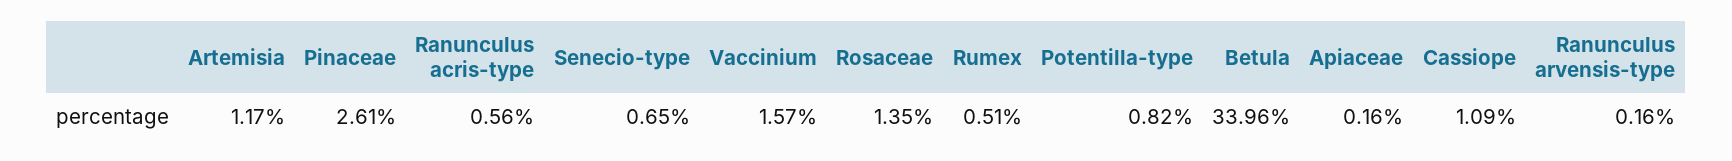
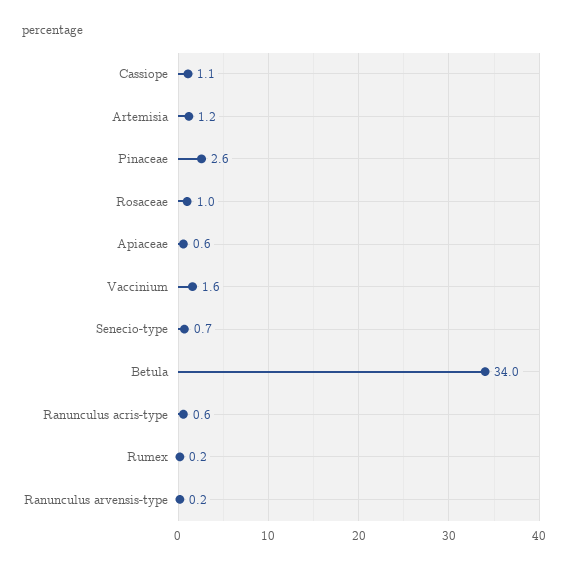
Rosaceae: 1.35 -> 1
Rumex: 0.51 -> 0.2
Potentilla-type: 0.82 -> none
Apiaceae: 0.16 -> 0.6

